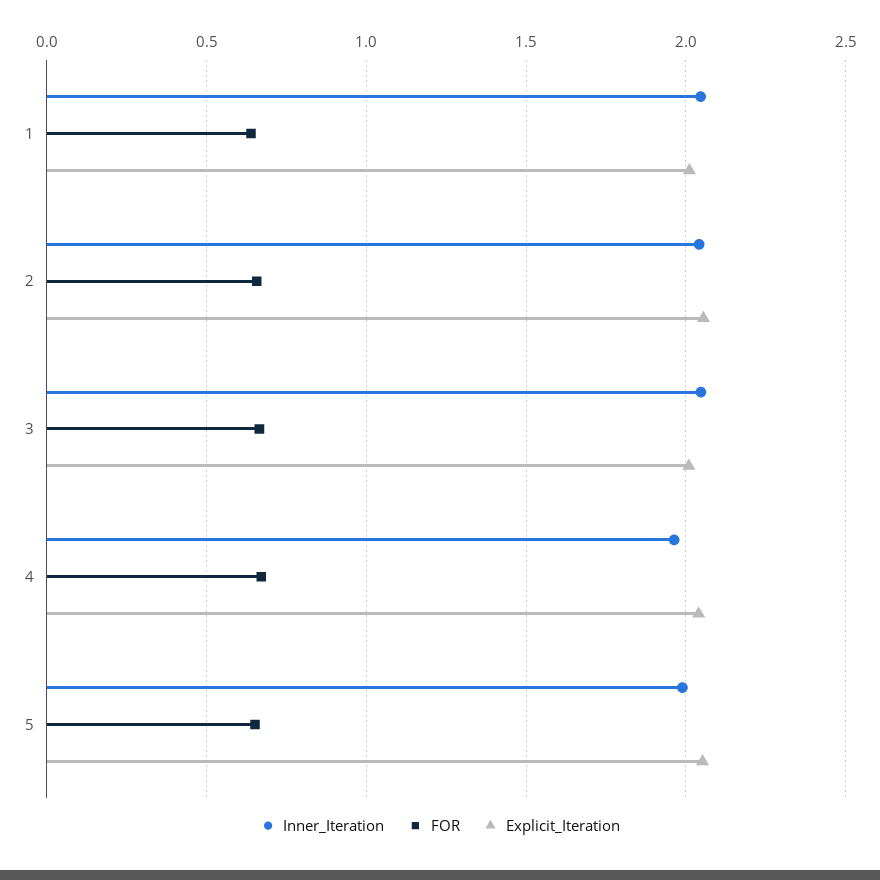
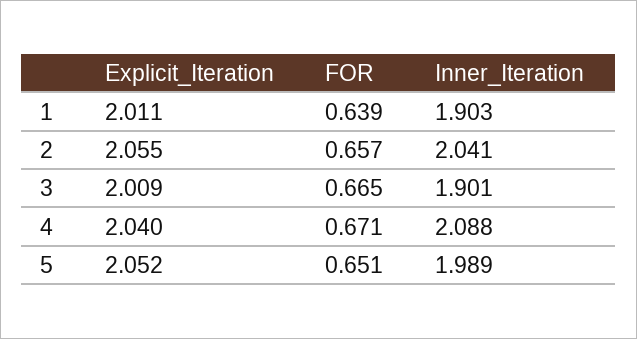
Inner_Iteration, 1: 2.05 -> 1.903
Inner_Iteration, 3: 2.05 -> 1.901
Inner_Iteration, 4: 1.95 -> 2.088

